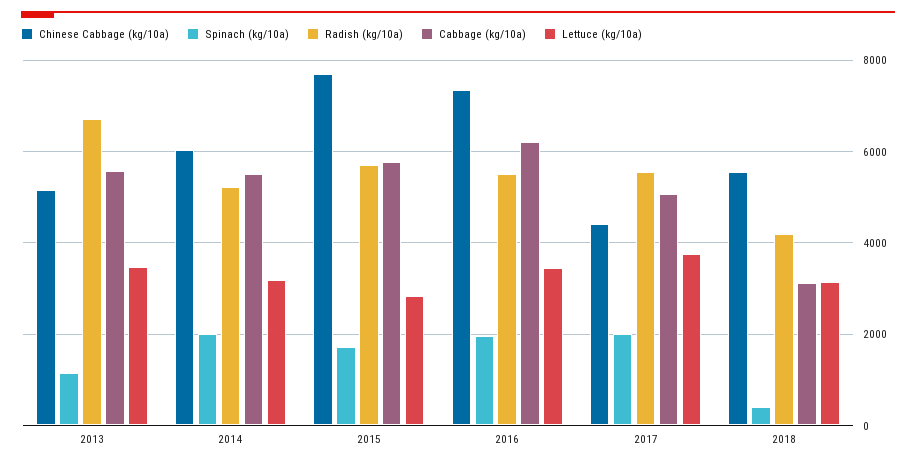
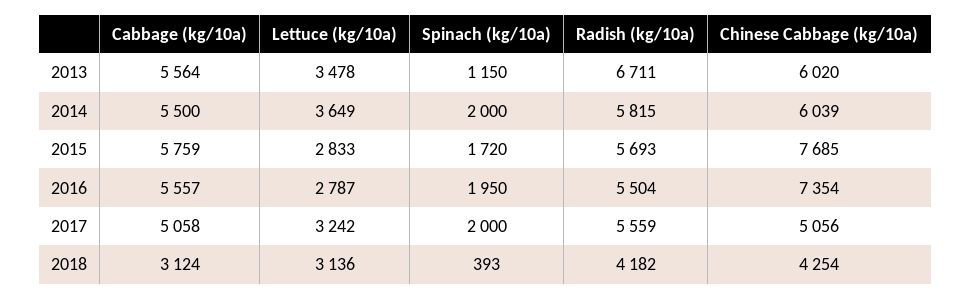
Chinese Cabbage (kg/10a), 2013: 5200 -> 6020
Radish (kg/10a), 2014: 5200 -> 5815
Lettuce (kg/10a), 2014: 3200 -> 3649
Cabbage (kg/10a), 2016: 6200 -> 5557
Lettuce (kg/10a), 2016: 3400 -> 2787
Chinese Cabbage (kg/10a), 2017: 4400 -> 5056
Lettuce (kg/10a), 2017: 3800 -> 3242
Chinese Cabbage (kg/10a), 2018: 5600 -> 4254

